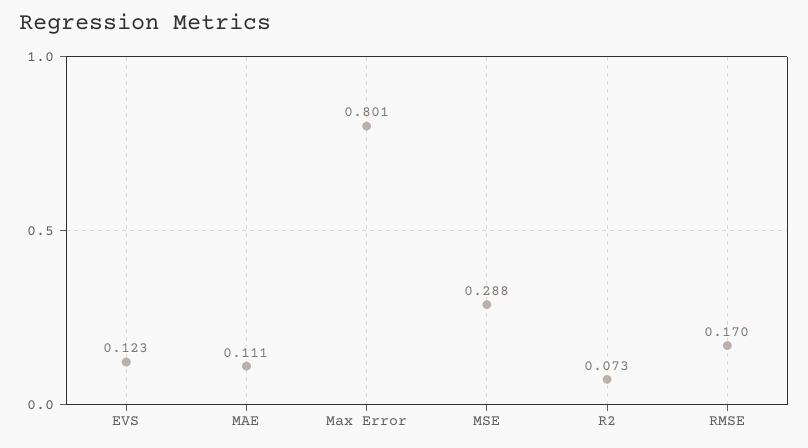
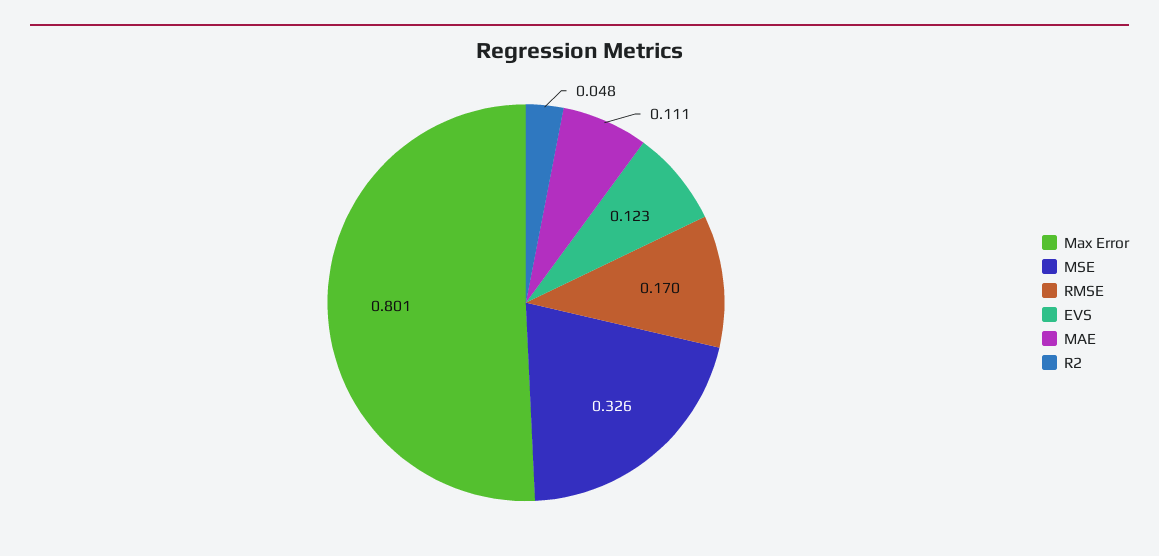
MSE: 0.288 -> 0.326
R2: 0.073 -> 0.048

